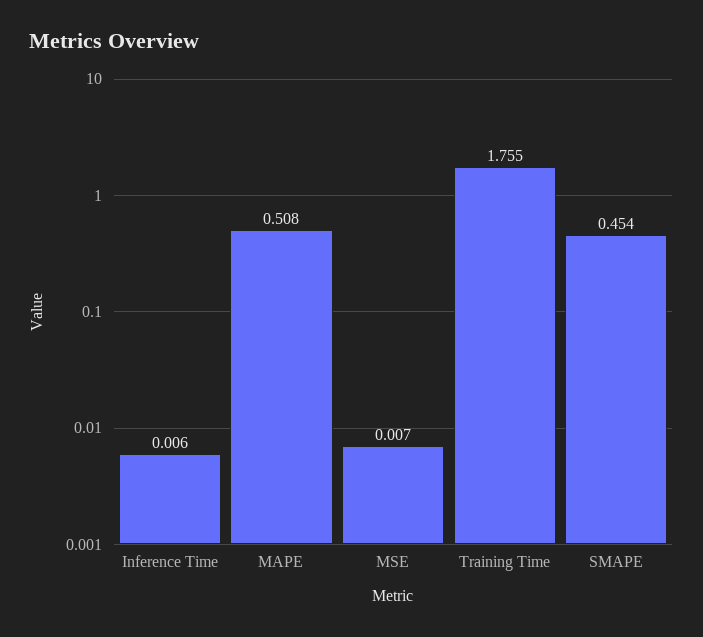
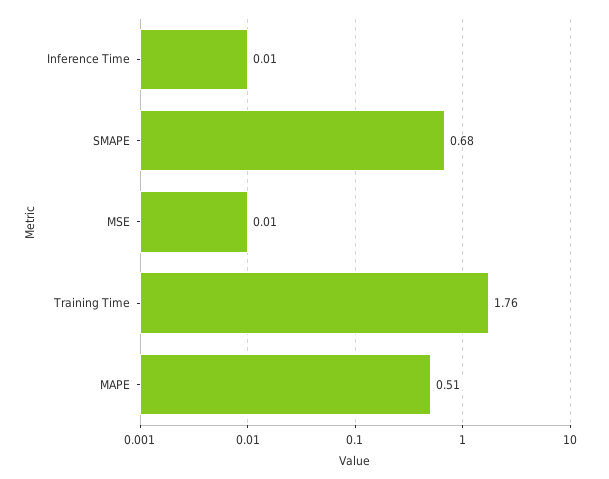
SMAPE: 0.454 -> 0.68

